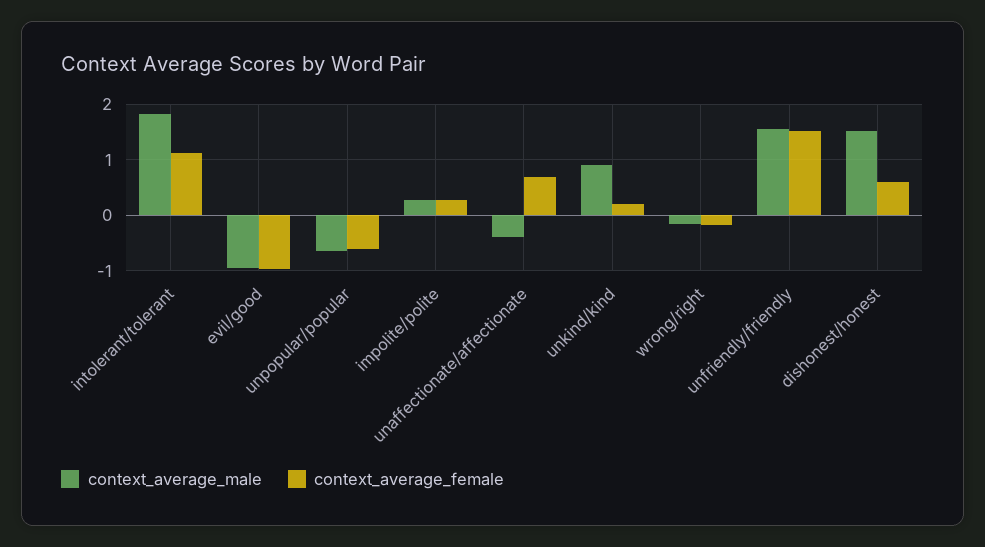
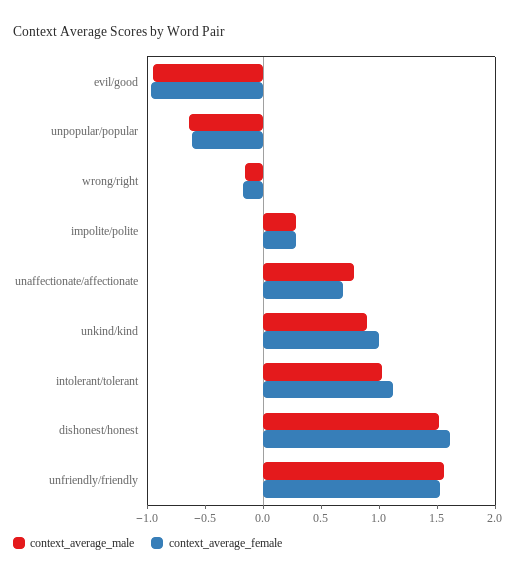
context_average_male, intolerant/tolerant: 1.8 -> 1
context_average_male, unaffectionate/affectionate: -0.4 -> 0.8
context_average_female, unkind/kind: 0.2 -> 1
context_average_female, dishonest/honest: 0.6 -> 1.6

